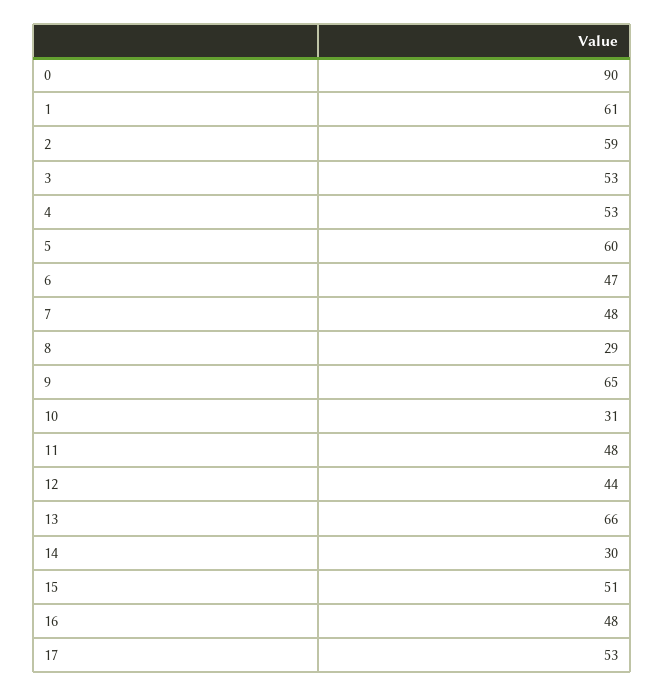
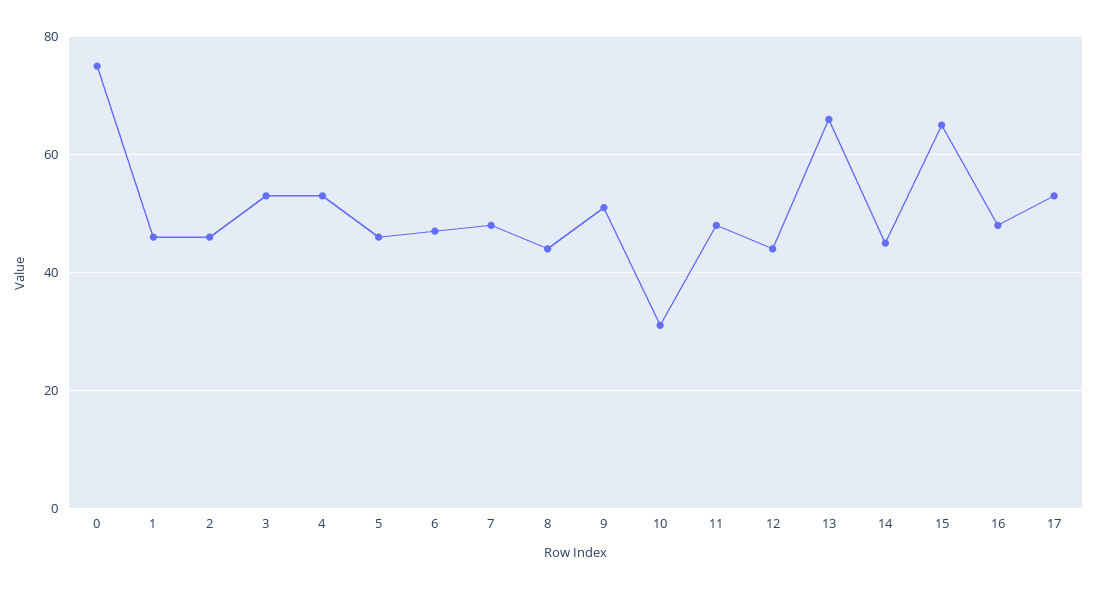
0: 90 -> 75
1: 61 -> 45
2: 59 -> 45
5: 60 -> 45
8: 29 -> 45
9: 65 -> 50
14: 30 -> 45
15: 51 -> 65

